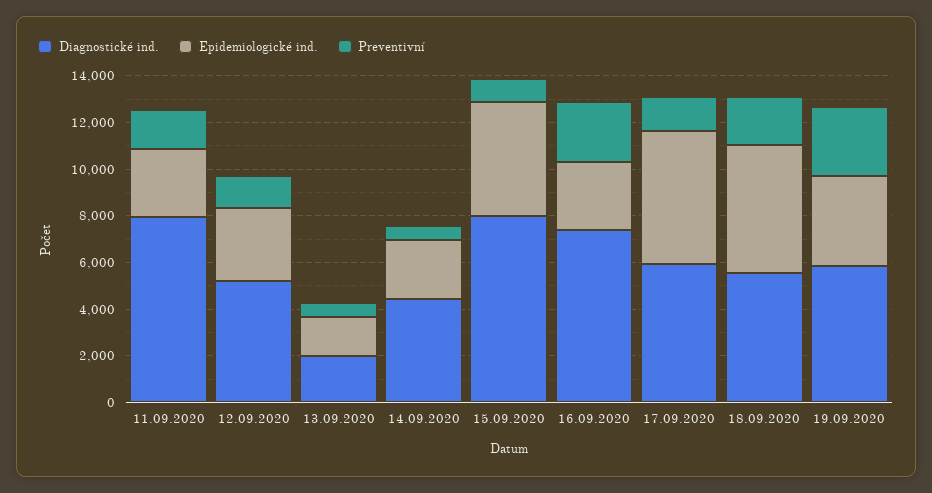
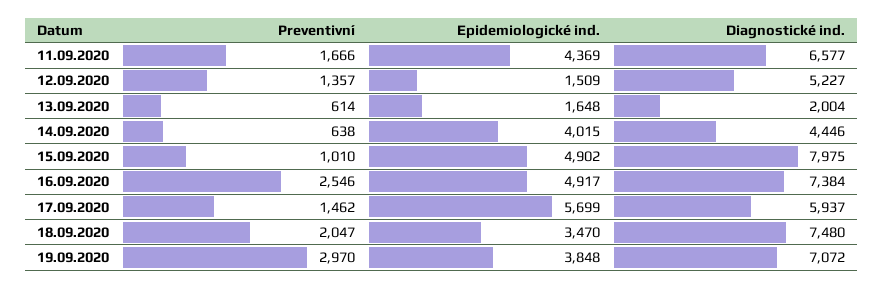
Diagnostické ind., 11.09.2020: 8000 -> 6577
Epidemiologické ind., 11.09.2020: 3000 -> 4369
Epidemiologické ind., 12.09.2020: 3000 -> 1509
Epidemiologické ind., 14.09.2020: 2500 -> 4015
Epidemiologické ind., 16.09.2020: 3000 -> 4917
Diagnostické ind., 18.09.2020: 5500 -> 7480
Epidemiologické ind., 18.09.2020: 5500 -> 3470
Diagnostické ind., 19.09.2020: 6000 -> 7072

